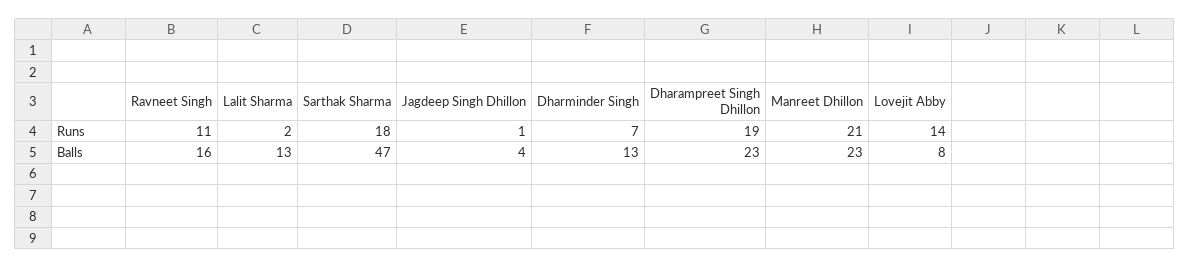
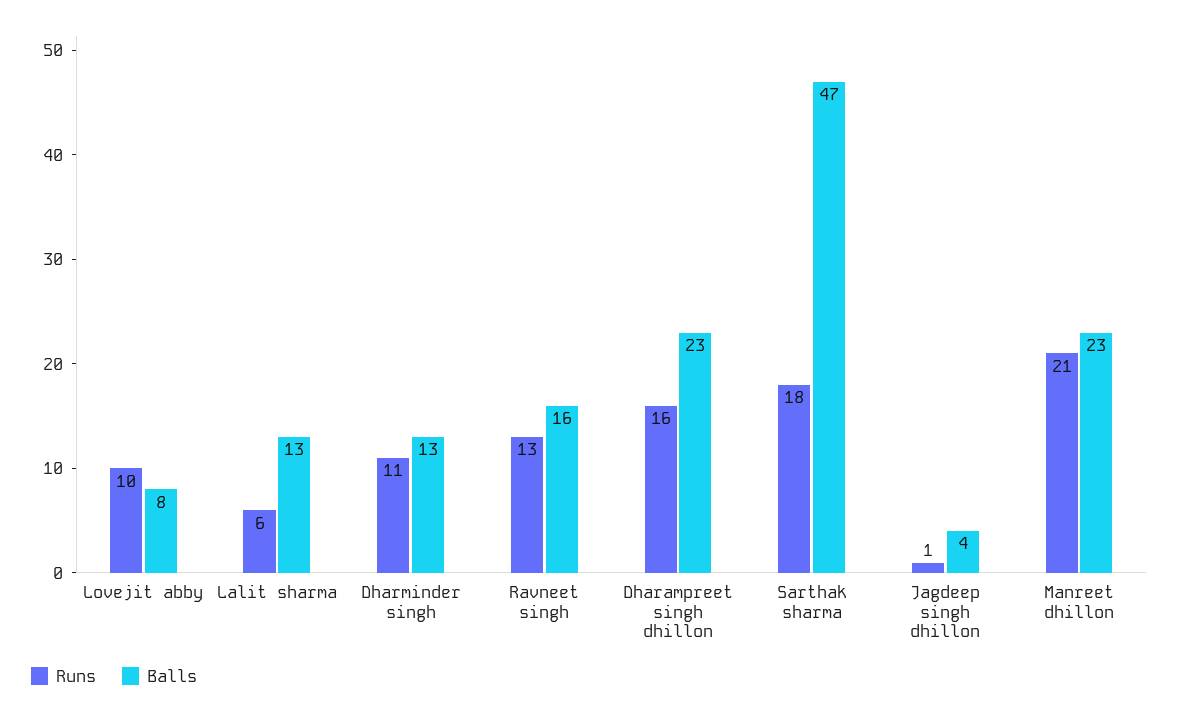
Runs, Ravneet Singh: 11 -> 13
Runs, Lalit Sharma: 2 -> 6
Runs, Dharminder Singh: 7 -> 11
Runs, Dharampreet Singh Dhillon: 19 -> 16
Runs, Lovejit Abby: 14 -> 10

